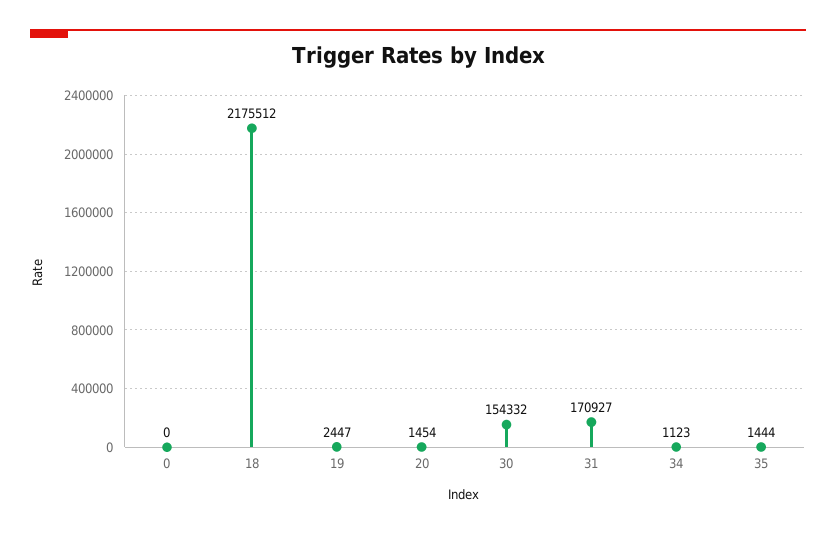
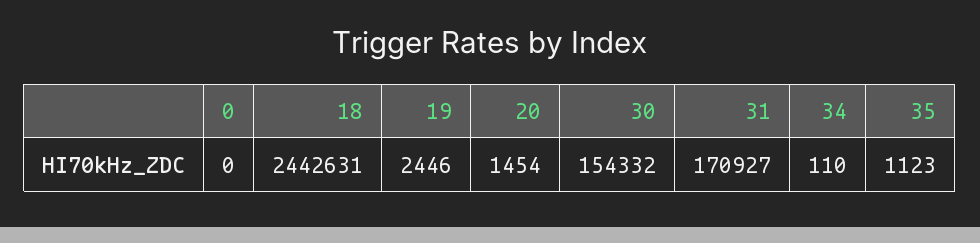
18: 2175512 -> 2442631
19: 2447 -> 2446
34: 1123 -> 110
35: 1444 -> 1123

